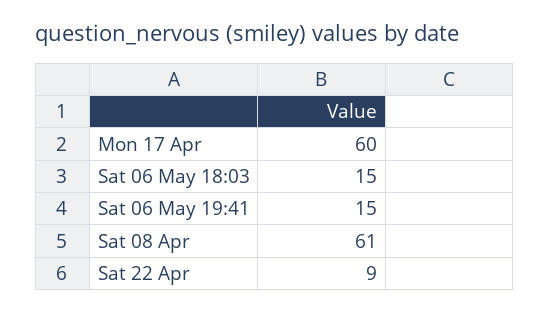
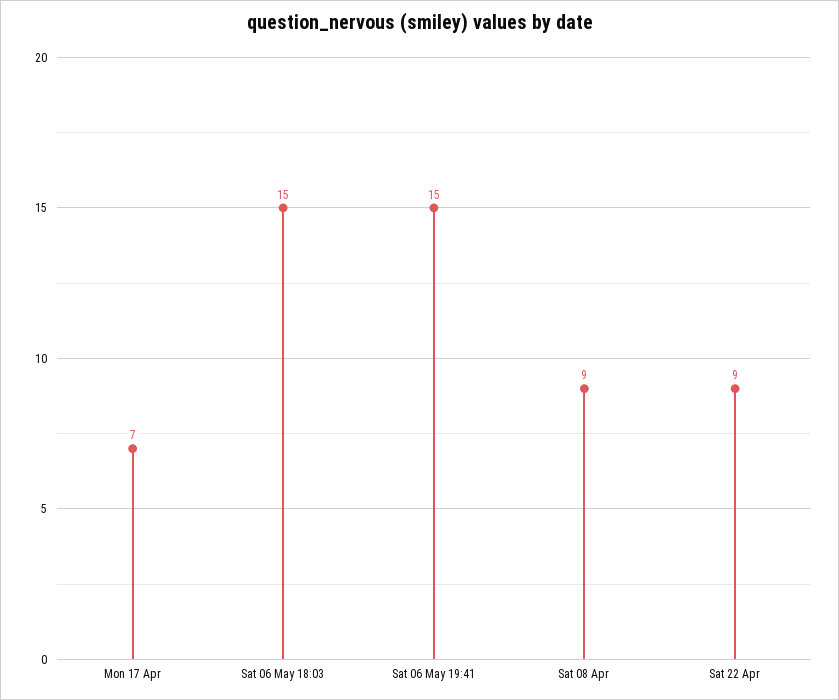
Mon 17 Apr: 60 -> 7
Sat 08 Apr: 61 -> 9

